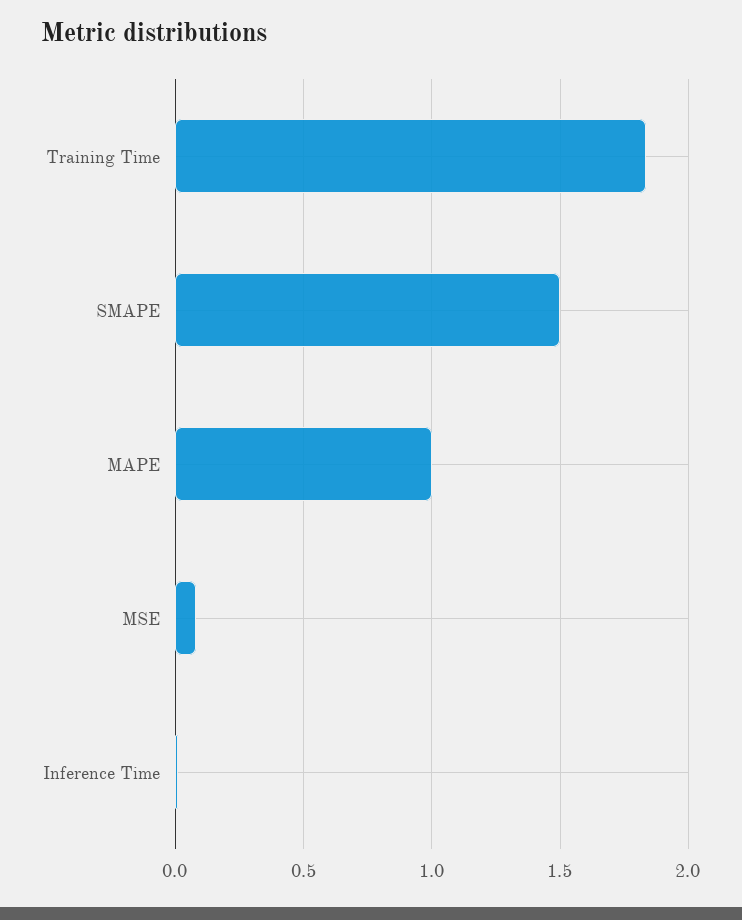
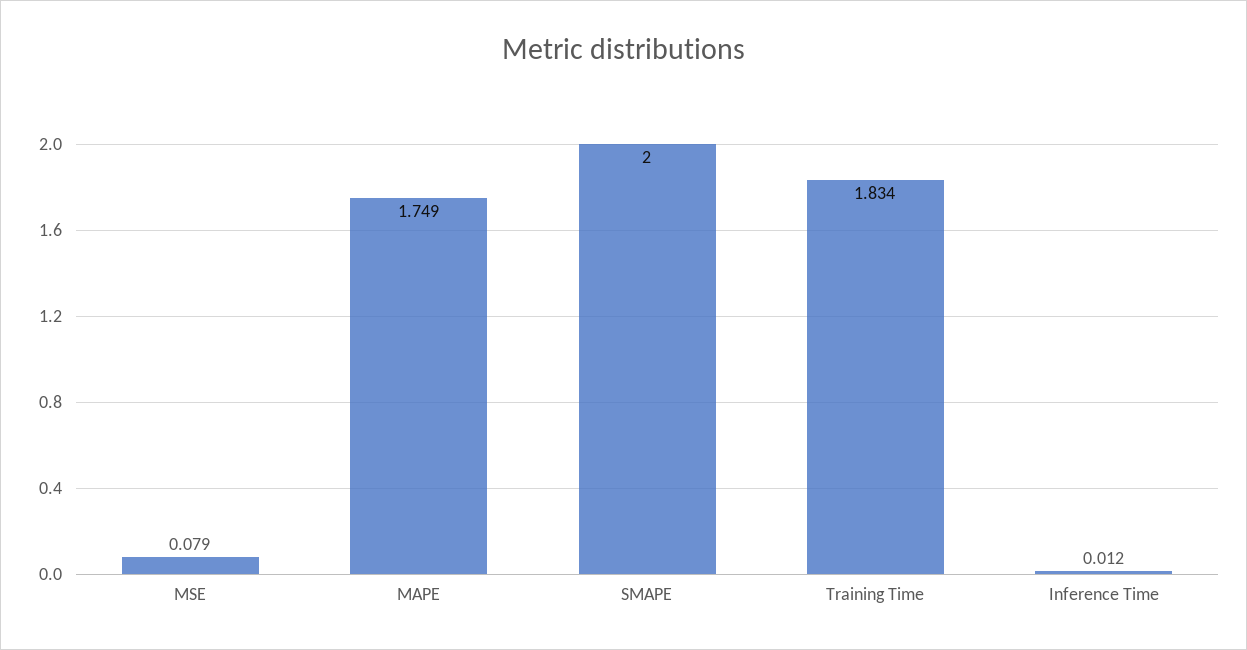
SMAPE: 1.5 -> 2
MAPE: 1 -> 1.749

